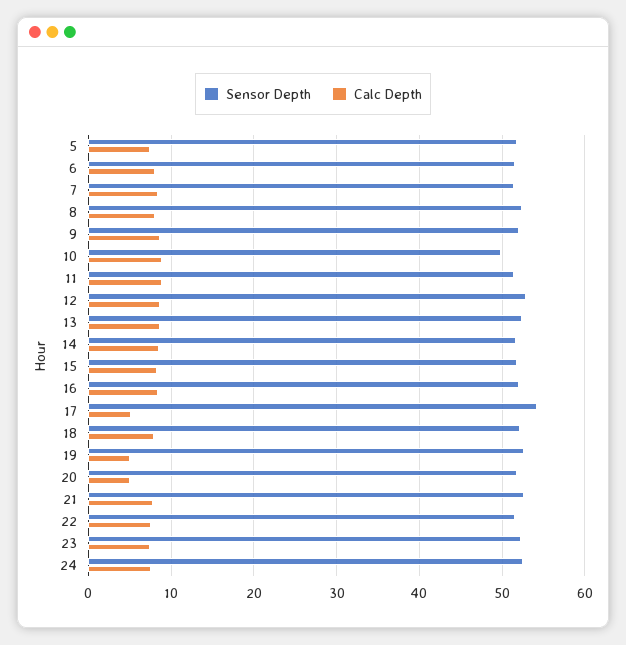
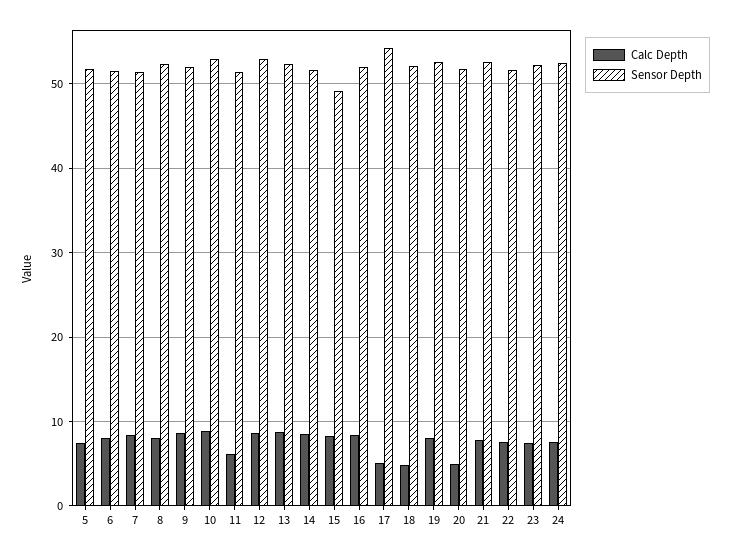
Sensor Depth, 10: 50 -> 53
Calc Depth, 11: 9 -> 6
Sensor Depth, 15: 52 -> 49
Calc Depth, 18: 8 -> 5
Calc Depth, 19: 5 -> 8

